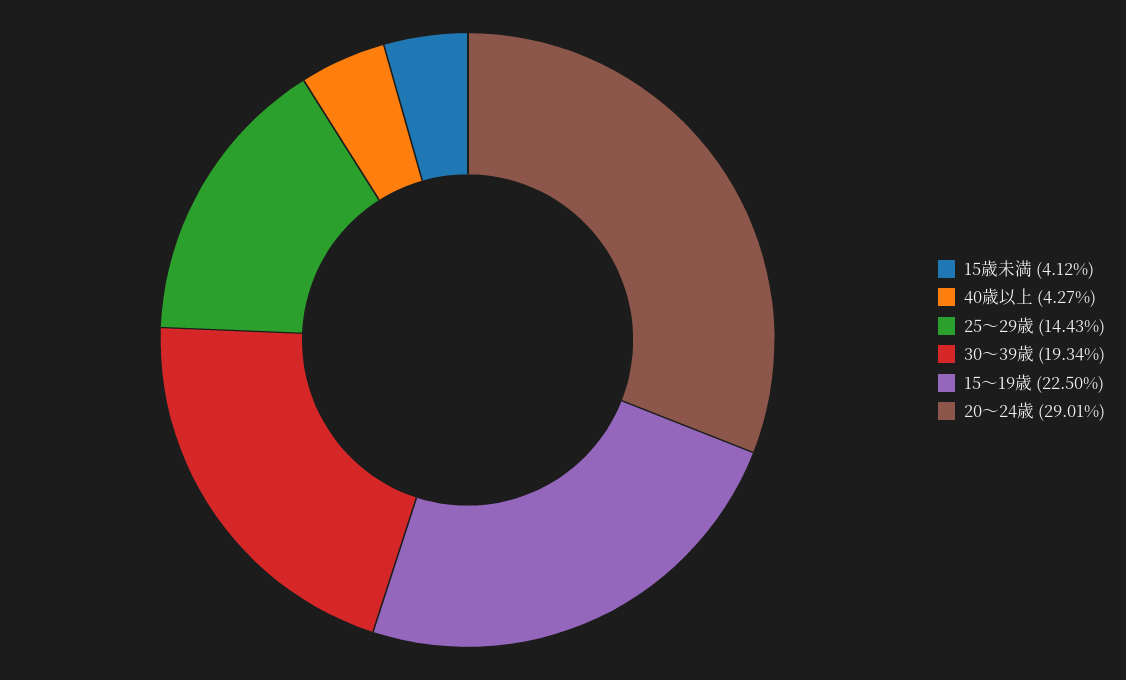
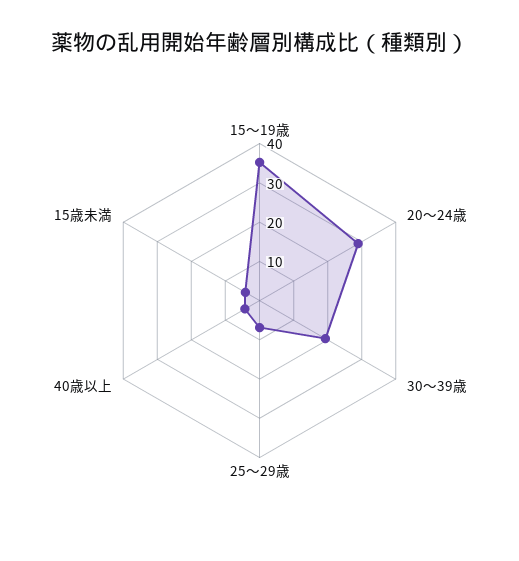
25～29歳: 14.43 -> 7.5
15～19歳: 22.5 -> 35

